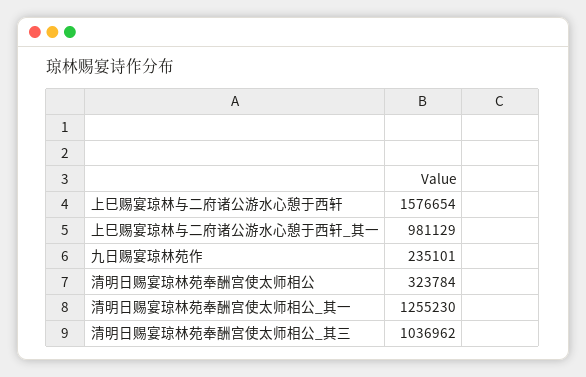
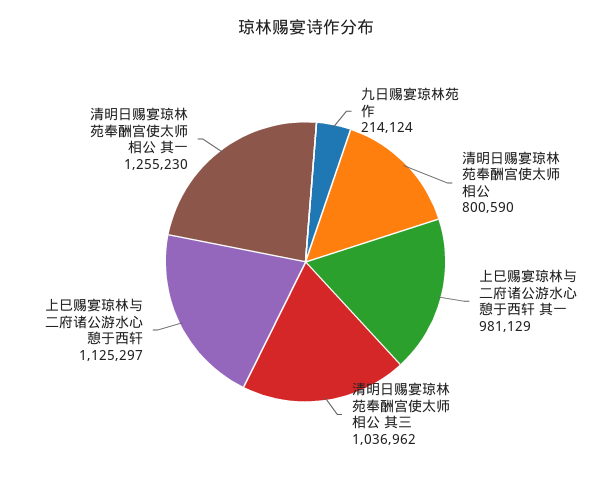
上巳赐宴琼林与二府诸公游水心憩于西轩: 1576654 -> 1125297
九日赐宴琼林苑作: 235101 -> 214124
清明日赐宴琼林苑奉酬宫使太师相公: 323784 -> 800590

